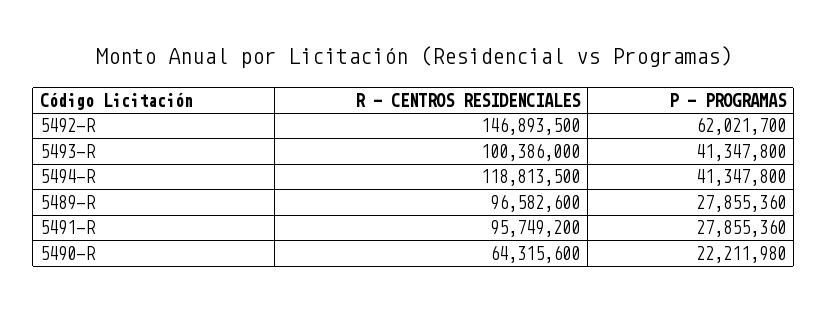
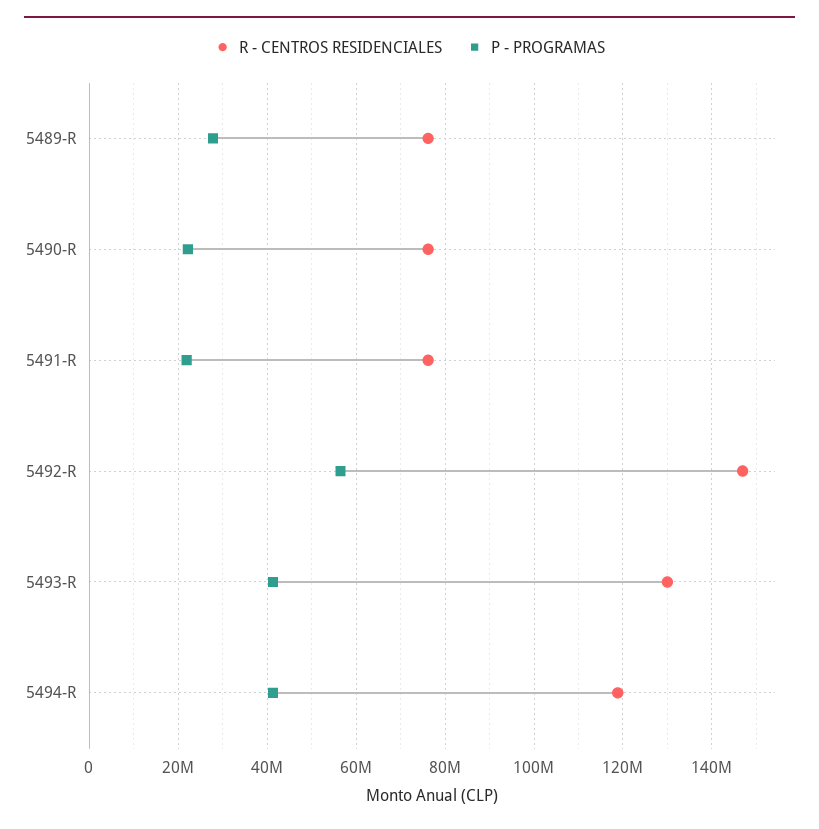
P - PROGRAMAS, 5492-R: 62021700 -> 56000000
R - CENTROS RESIDENCIALES, 5493-R: 100386000 -> 130000000
R - CENTROS RESIDENCIALES, 5489-R: 96582600 -> 76000000
R - CENTROS RESIDENCIALES, 5491-R: 95749200 -> 76000000
P - PROGRAMAS, 5491-R: 27855360 -> 22000000
R - CENTROS RESIDENCIALES, 5490-R: 64315600 -> 76000000

